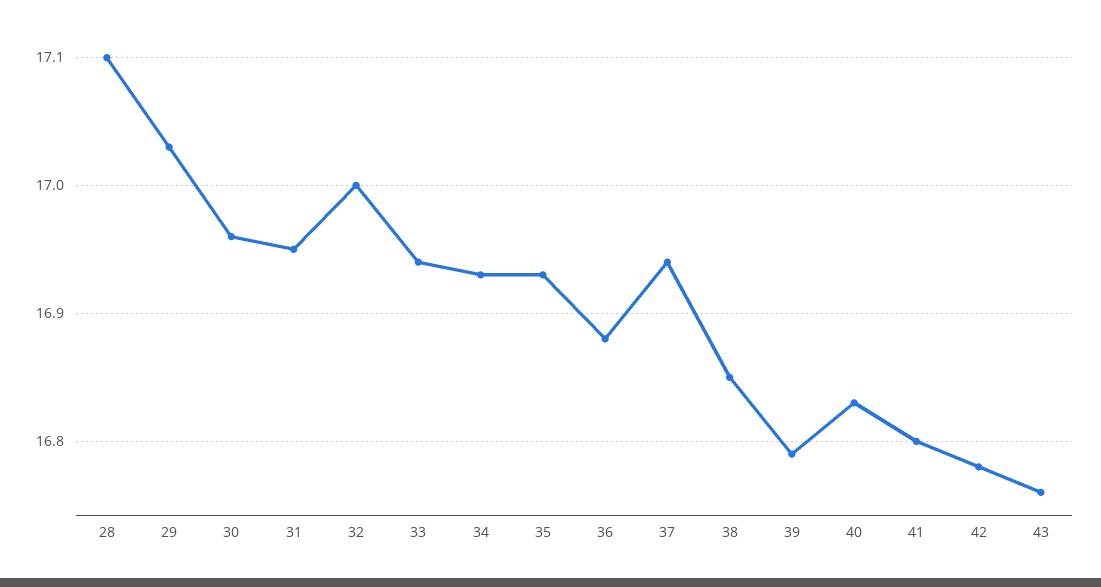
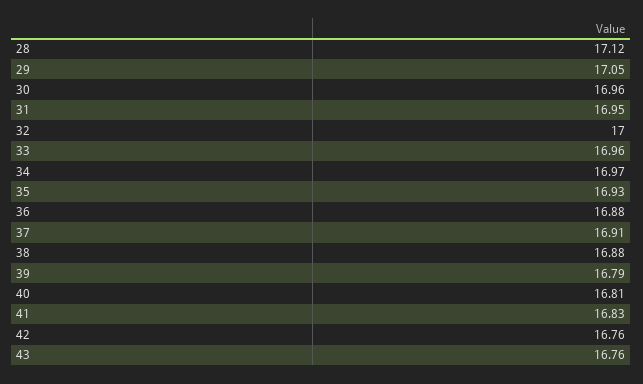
28: 17.1 -> 17.12
29: 17.03 -> 17.05
33: 16.94 -> 16.96
34: 16.93 -> 16.97
37: 16.94 -> 16.91
38: 16.85 -> 16.88
40: 16.83 -> 16.81
41: 16.8 -> 16.83
42: 16.78 -> 16.76

